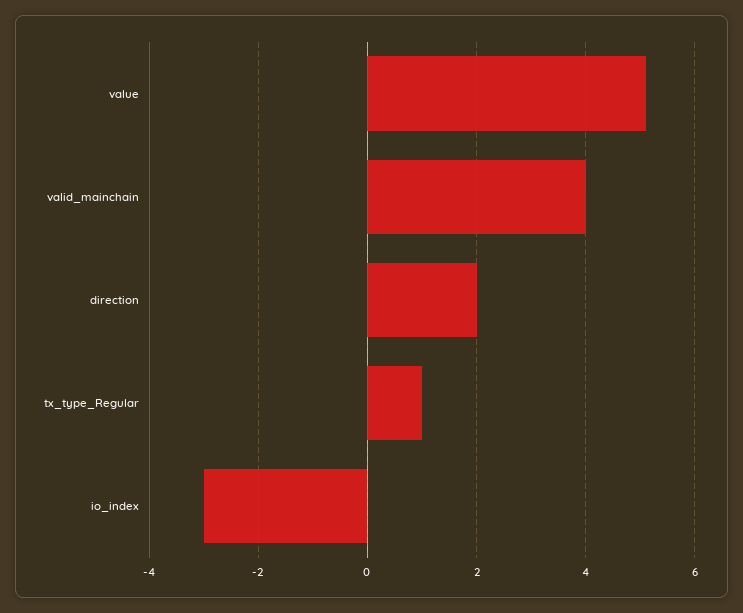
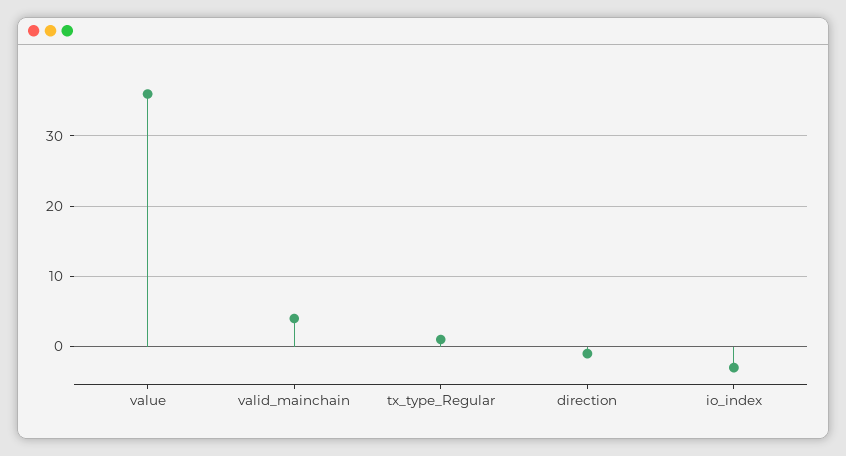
value: 5 -> 36
direction: 2 -> -1

